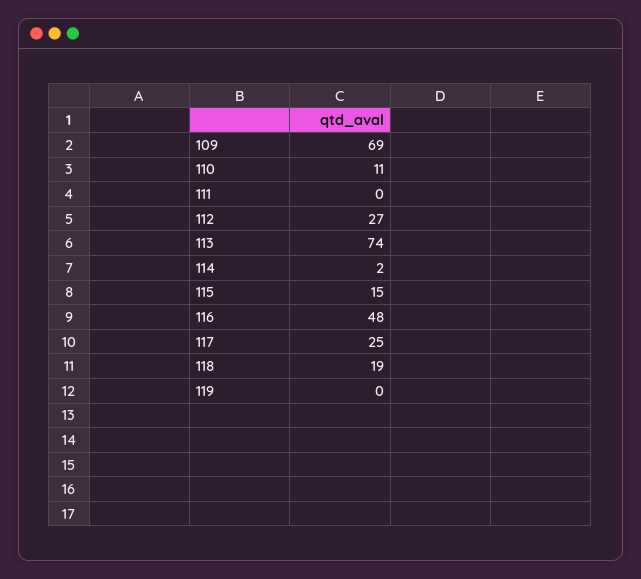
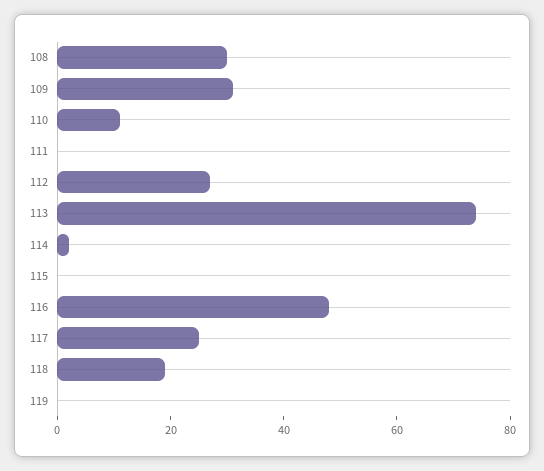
109: 69 -> 30
115: 15 -> 0
108: none -> 30

